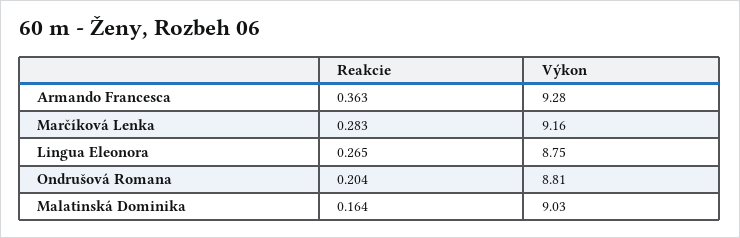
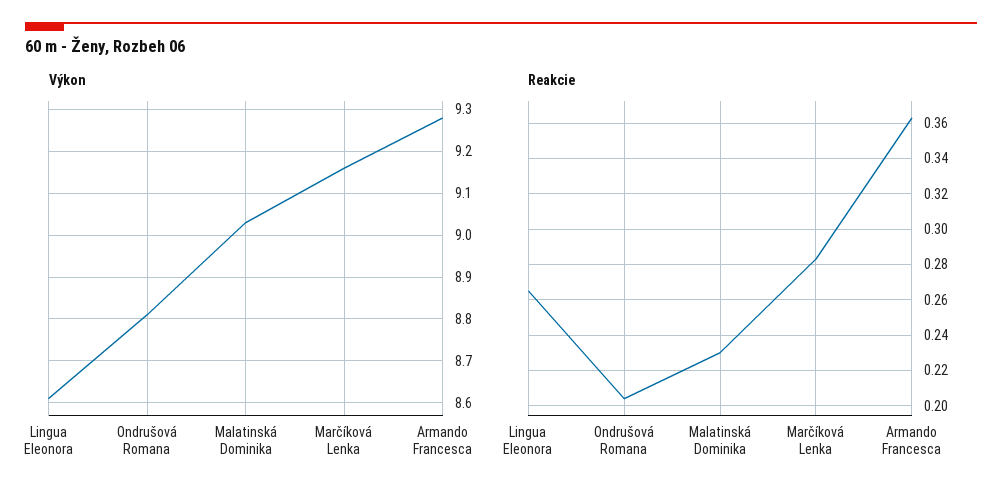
Výkon, Lingua Eleonora: 8.75 -> 8.6
Reakcie, Malatinská Dominika: 0.164 -> 0.23

